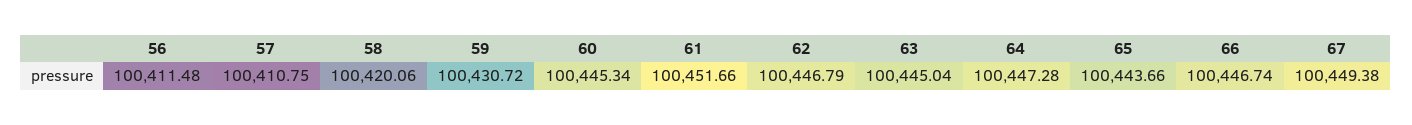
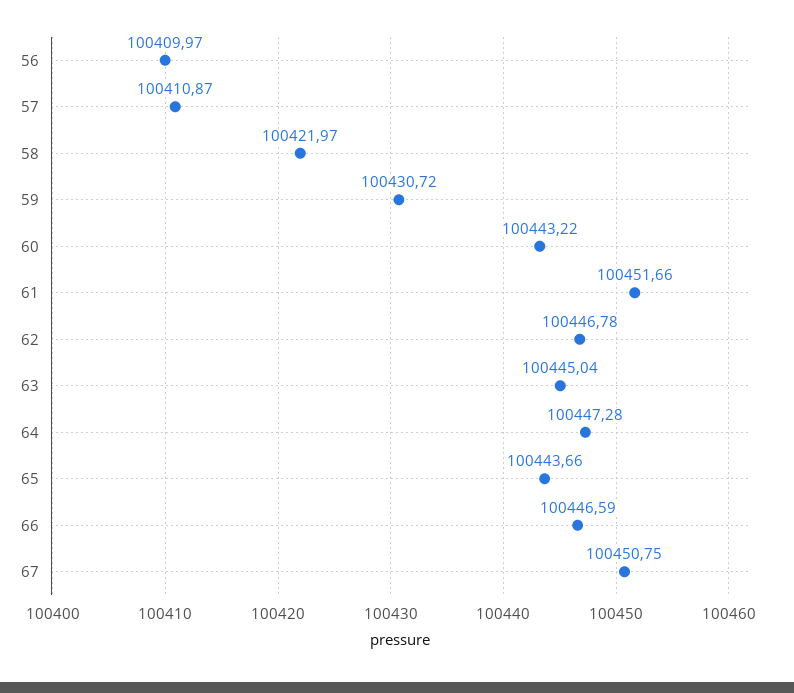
56: 100411.48 -> 100409.97
57: 100410.75 -> 100410.87
58: 100420.06 -> 100421.97
60: 100445.34 -> 100443.22
62: 100446.79 -> 100446.78
66: 100446.74 -> 100446.59
67: 100449.38 -> 100450.75

